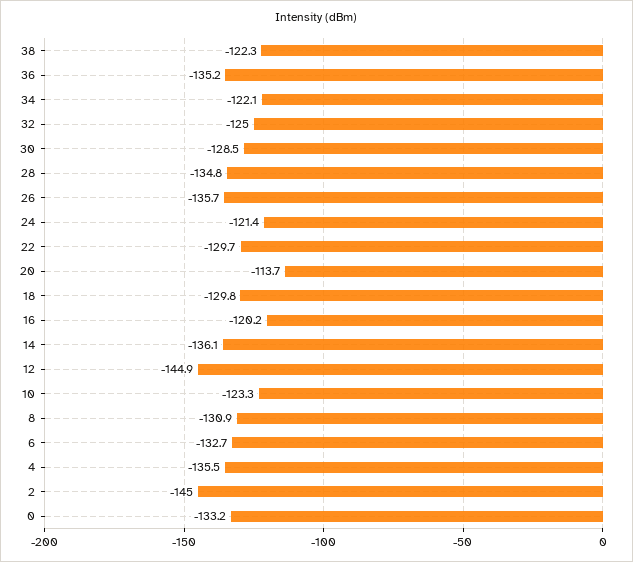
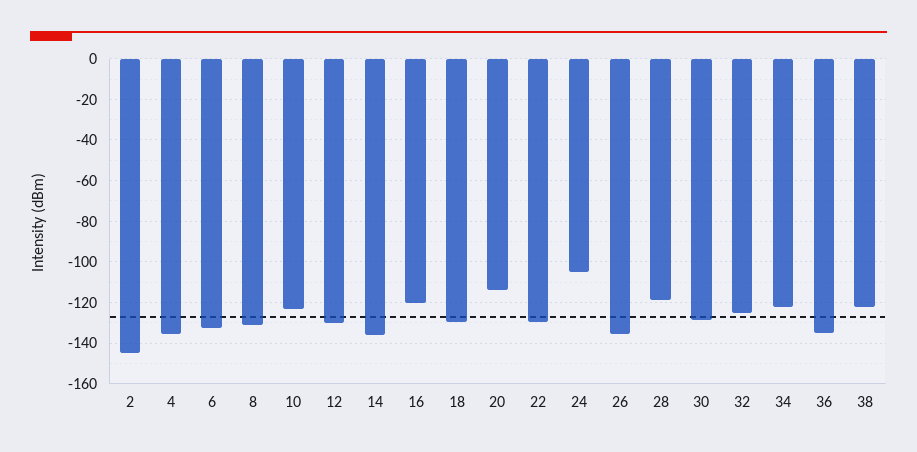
28: -134.8 -> -120
24: -121.4 -> -105
12: -144.9 -> -130
0: -133.2 -> none

